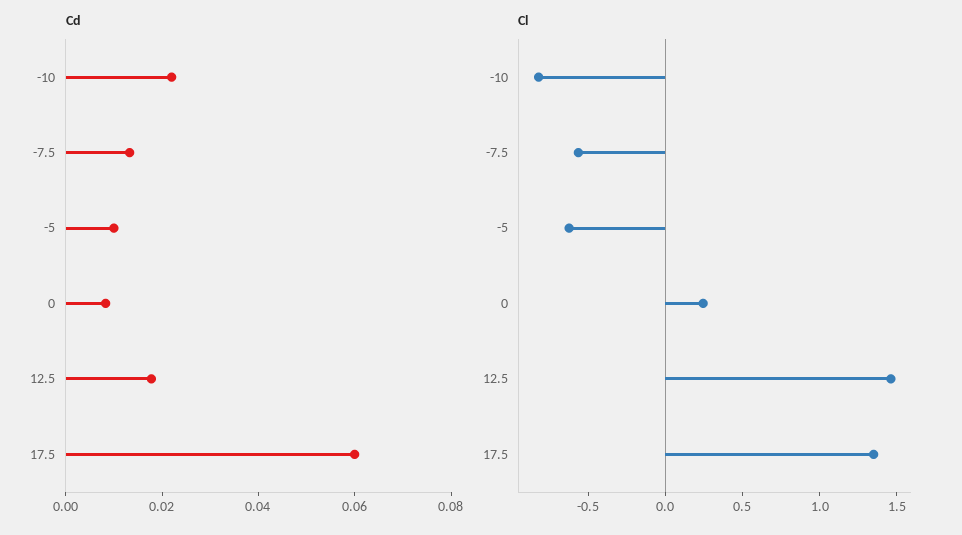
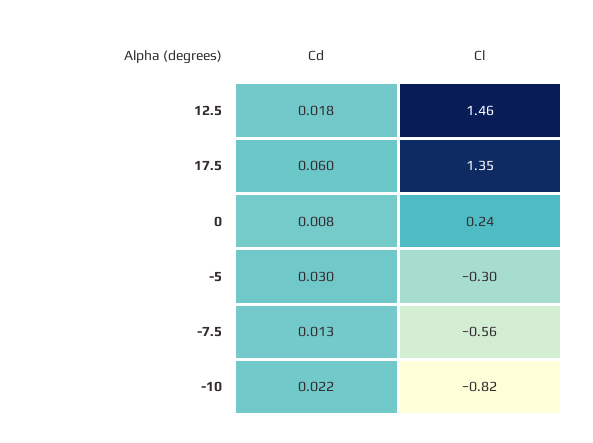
Cd, -5: 0.01 -> 0.03
Cl, -5: -0.6 -> -0.3

